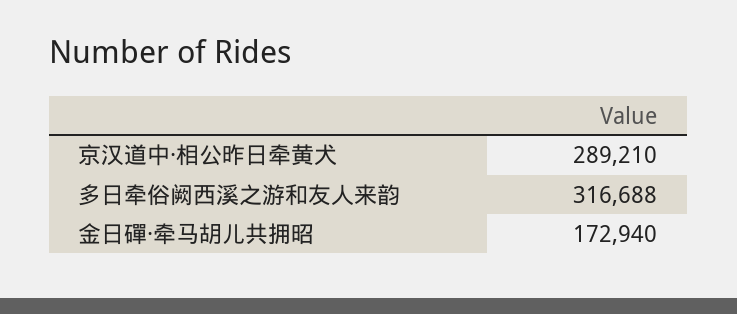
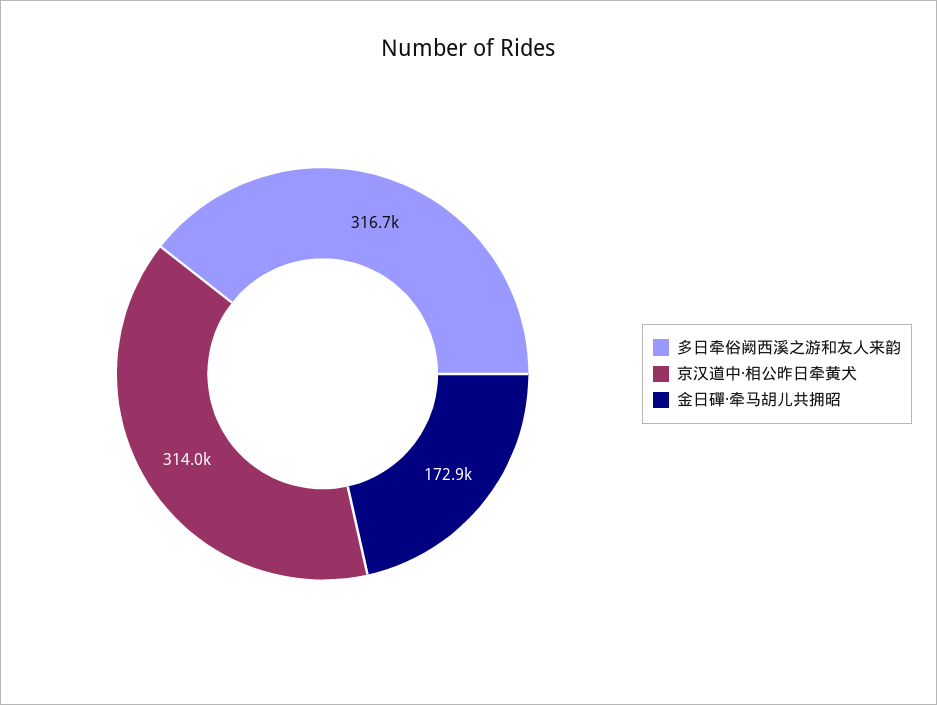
京汉道中·相公昨日牵黄犬: 289210 -> 314000

